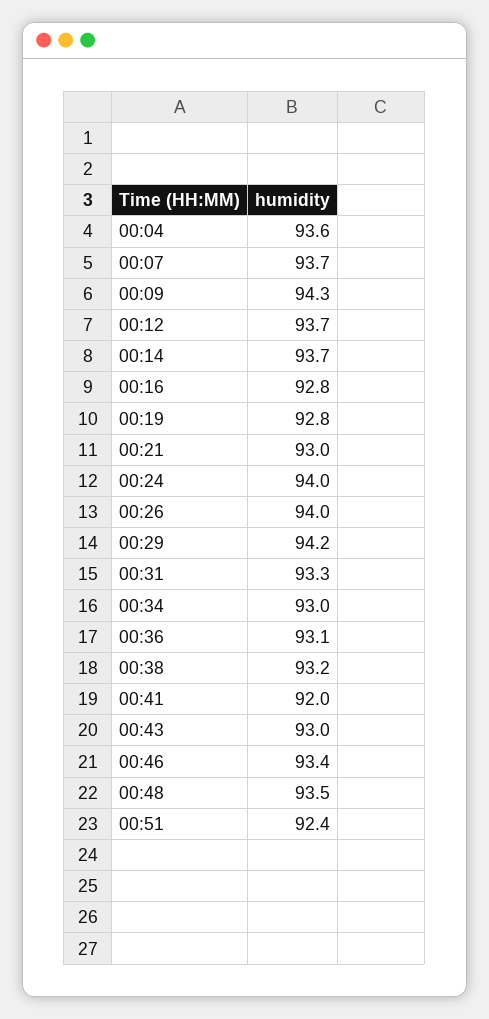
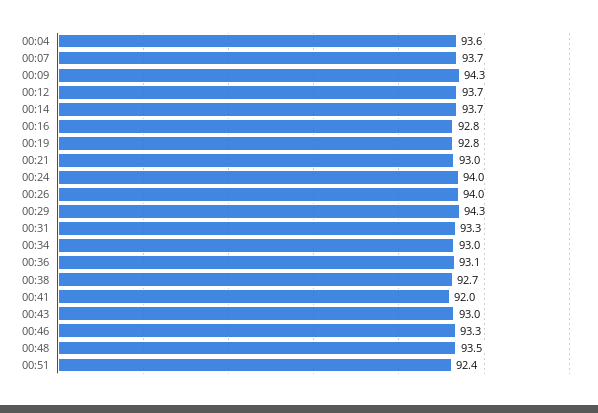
00:29: 94.2 -> 94.3
00:38: 93.2 -> 92.7
00:46: 93.4 -> 93.3

